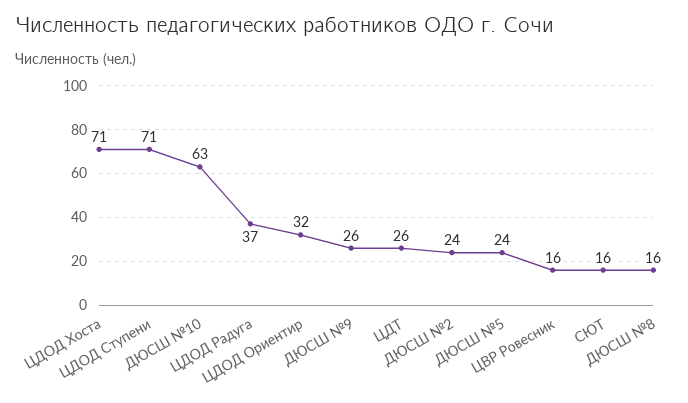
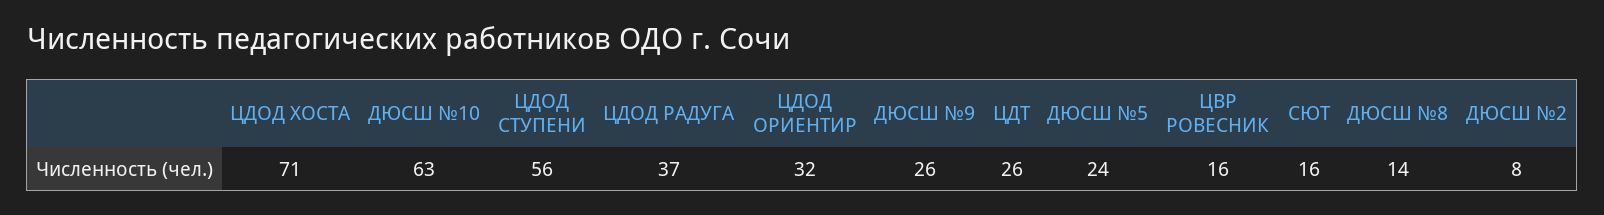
ЦДОД Ступени: 71 -> 56
ДЮСШ №2: 24 -> 8
ДЮСШ №8: 16 -> 14

